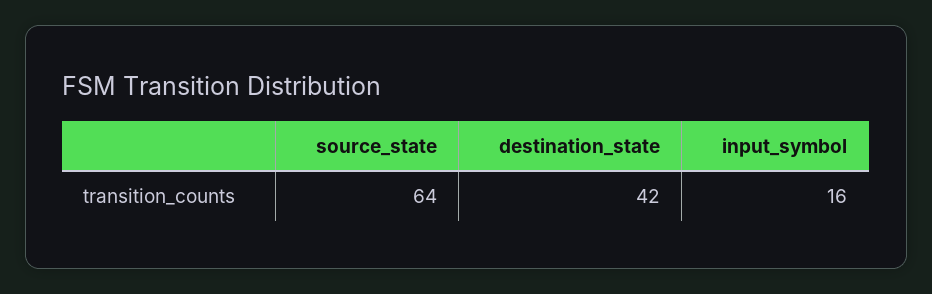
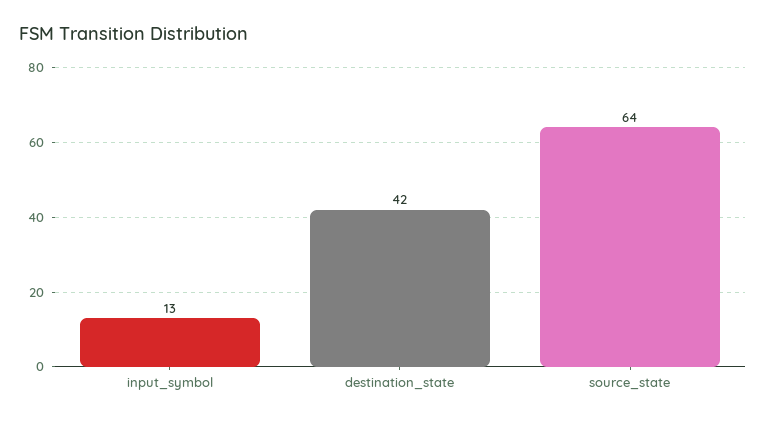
input_symbol: 16 -> 13

